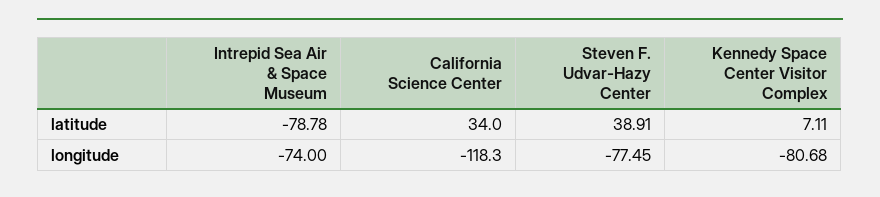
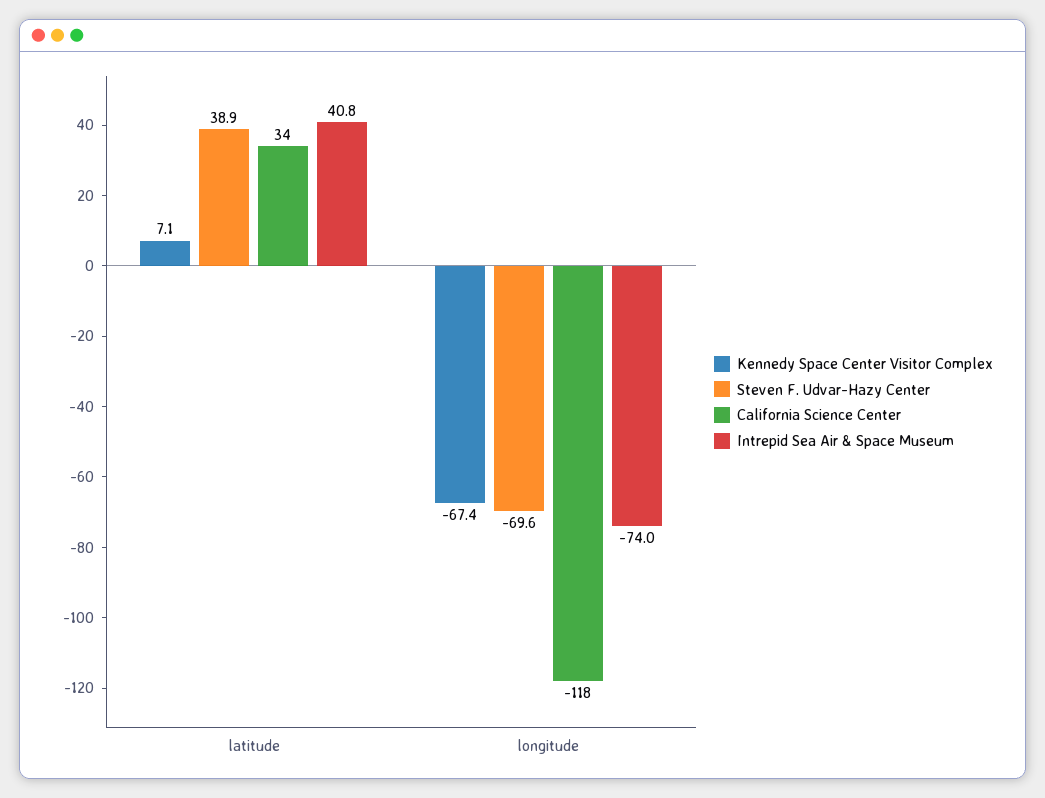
Intrepid Sea Air & Space Museum, latitude: -78.78 -> 40.8
Steven F. Udvar-Hazy Center, longitude: -77.45 -> -69.6
Kennedy Space Center Visitor Complex, longitude: -80.68 -> -67.4

